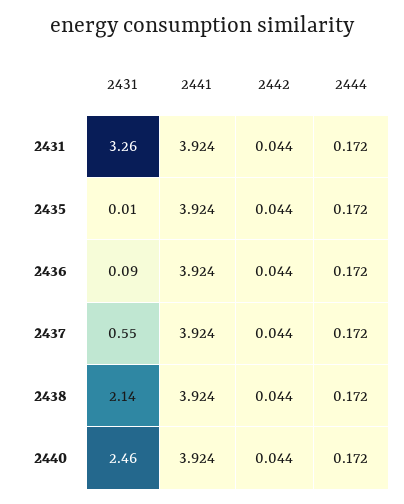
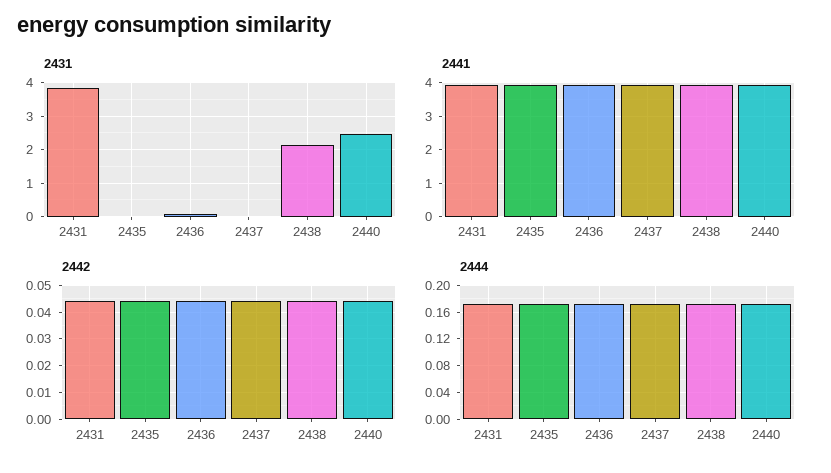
2431, 2431: 3.26 -> 3.8
2431, 2437: 0.55 -> 0

